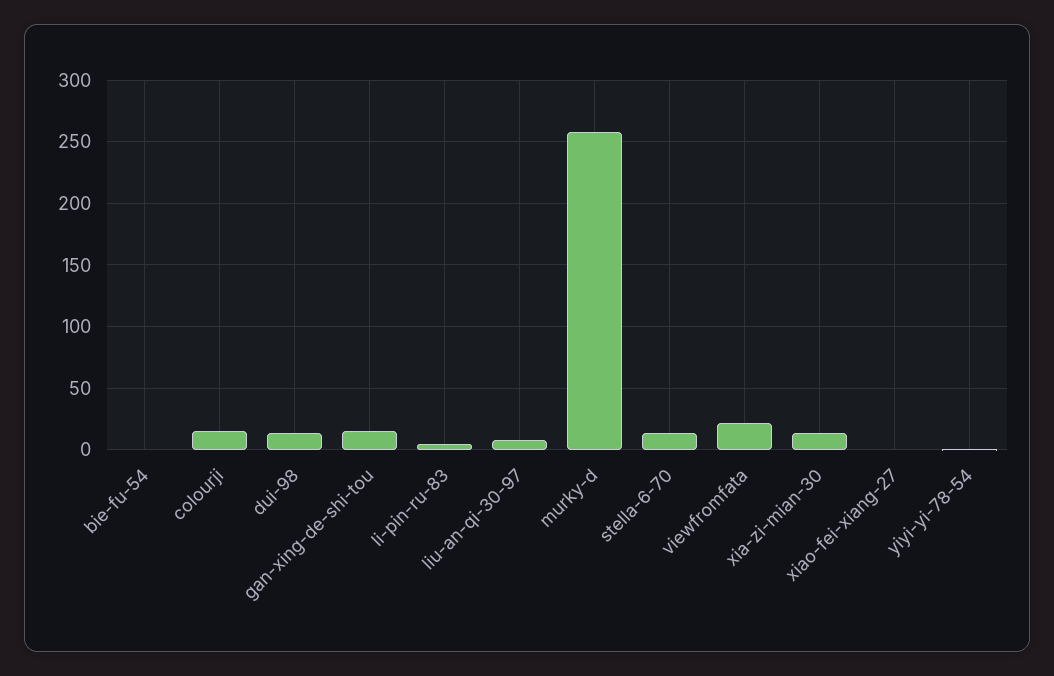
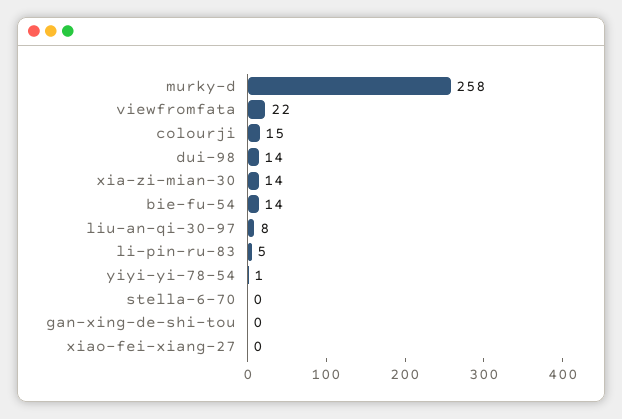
bie-fu-54: 0 -> 14
gan-xing-de-shi-tou: 15 -> 0
stella-6-70: 15 -> 0

